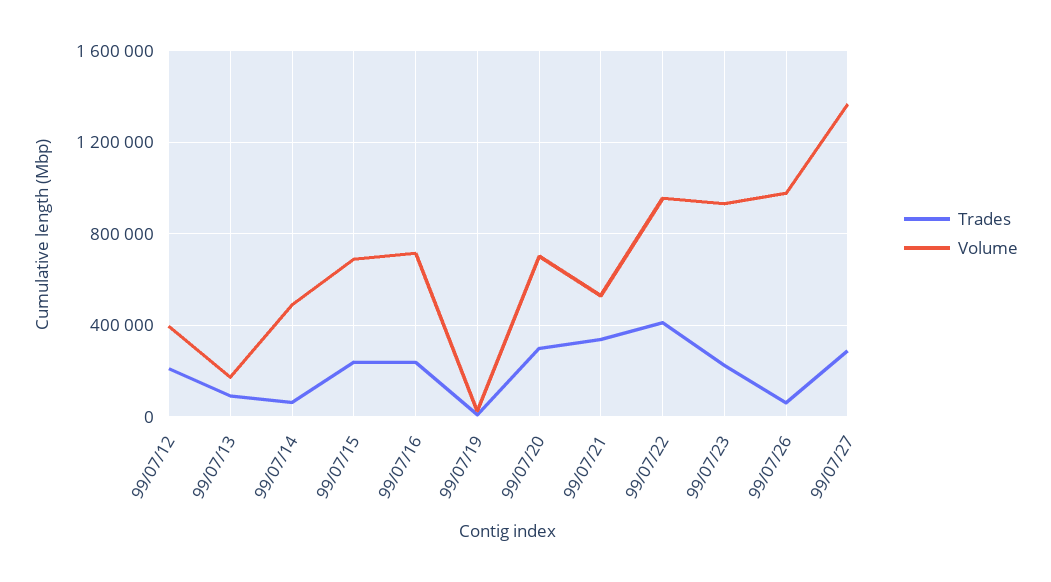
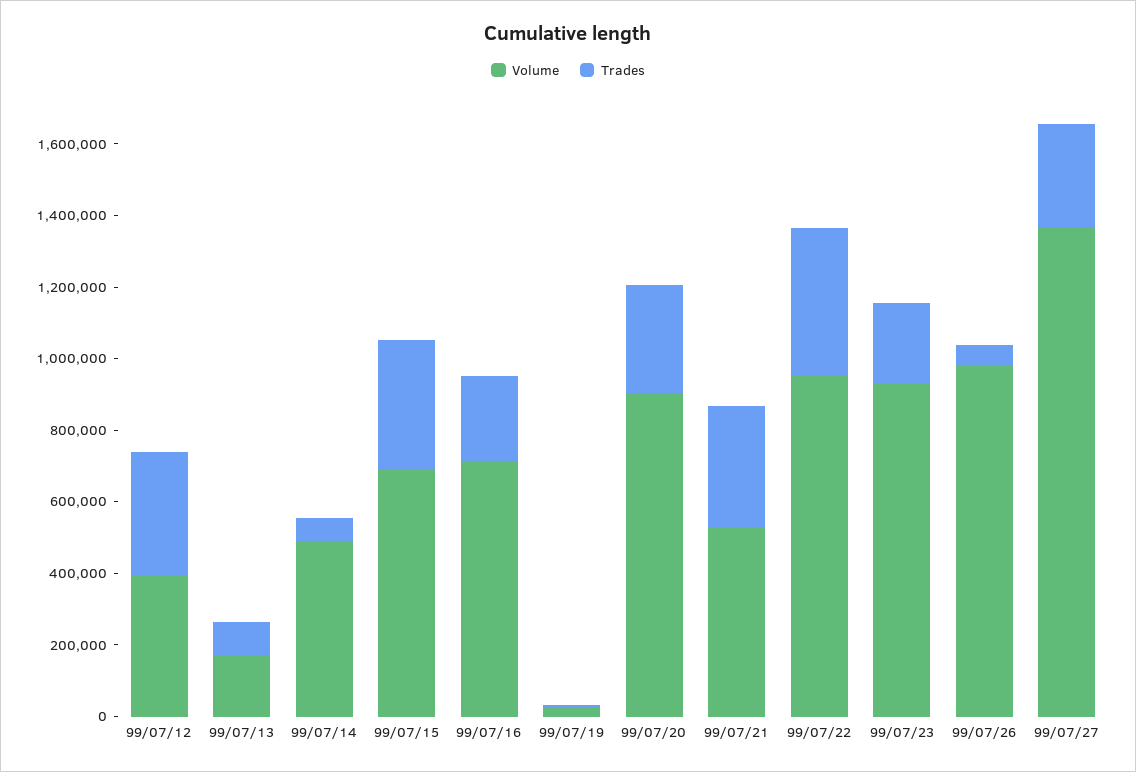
Trades, 99/07/12: 200000 -> 350000
Trades, 99/07/15: 250000 -> 350000
Volume, 99/07/20: 700000 -> 900000

